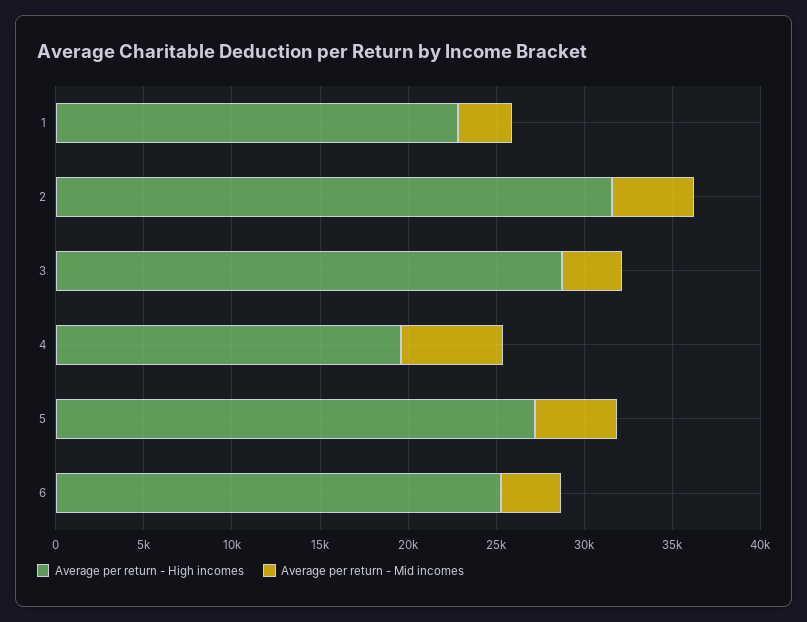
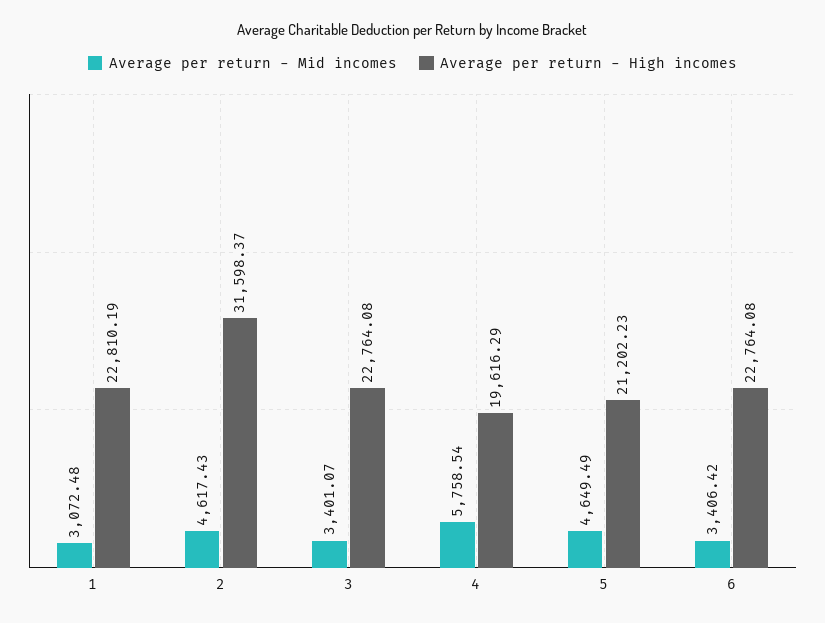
Average per return - High incomes, 3: 29000 -> 22764.08
Average per return - High incomes, 5: 27000 -> 21202.23
Average per return - High incomes, 6: 25000 -> 22764.08

